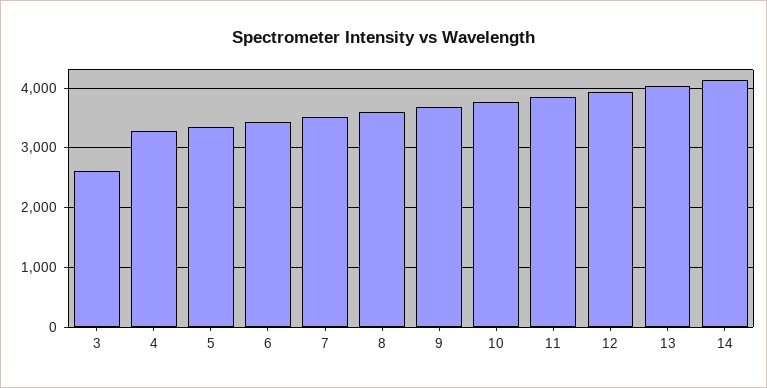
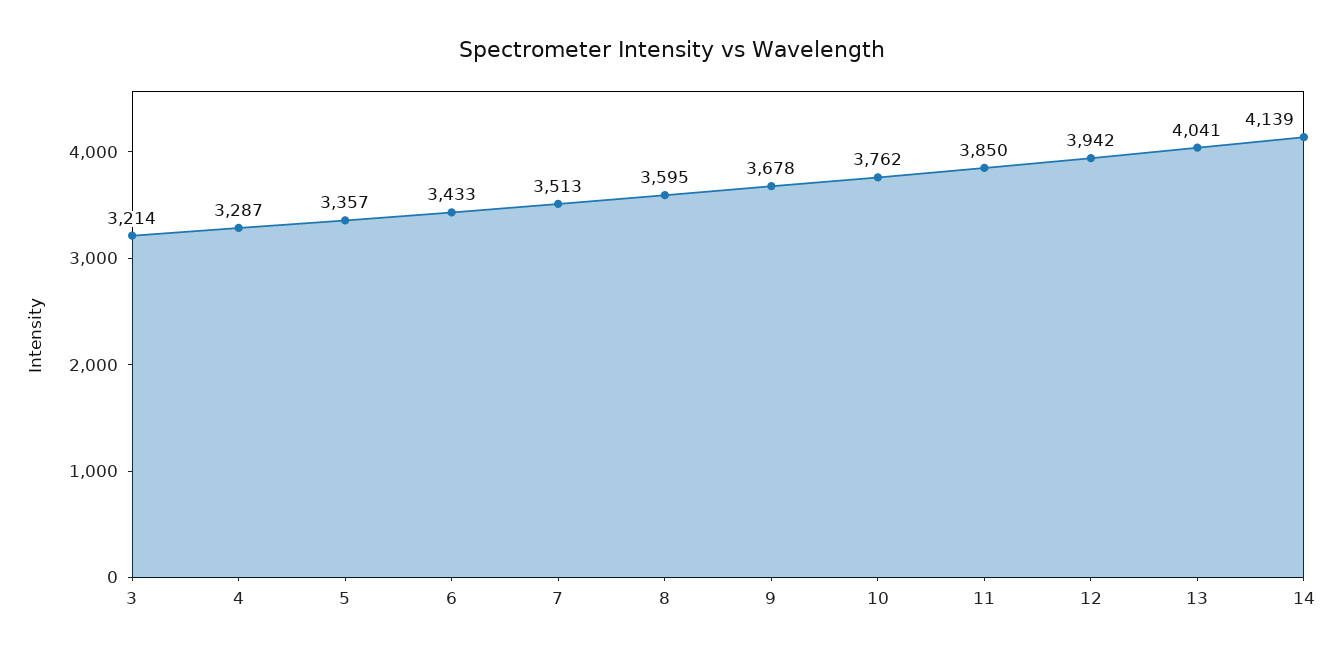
3: 2600 -> 3214

